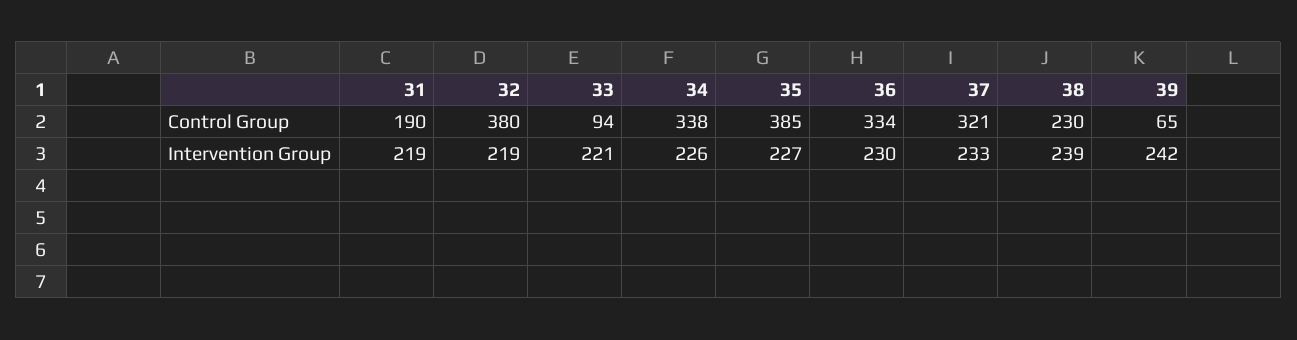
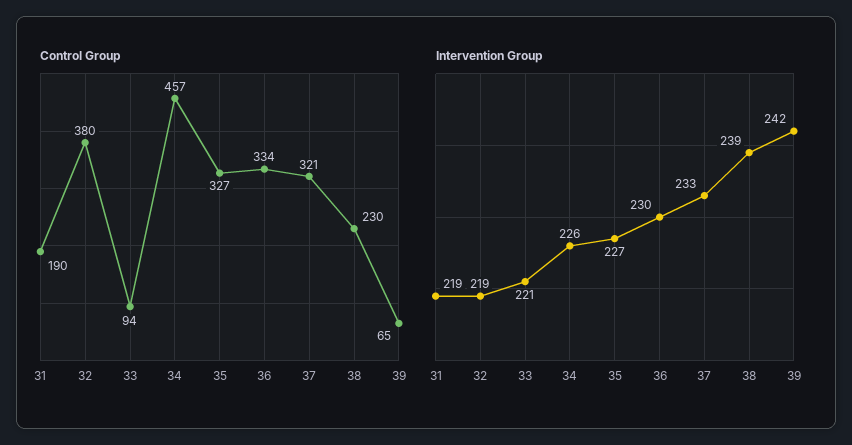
Control Group, 34: 338 -> 457
Control Group, 35: 385 -> 327

